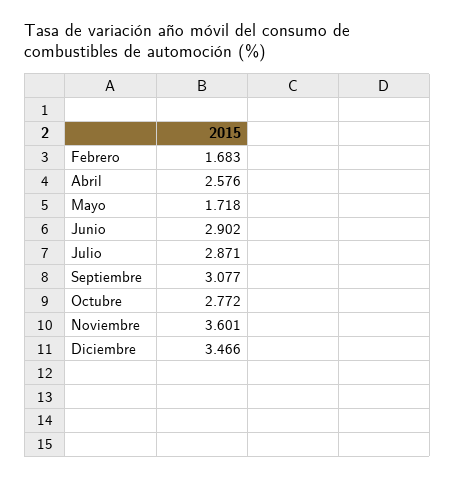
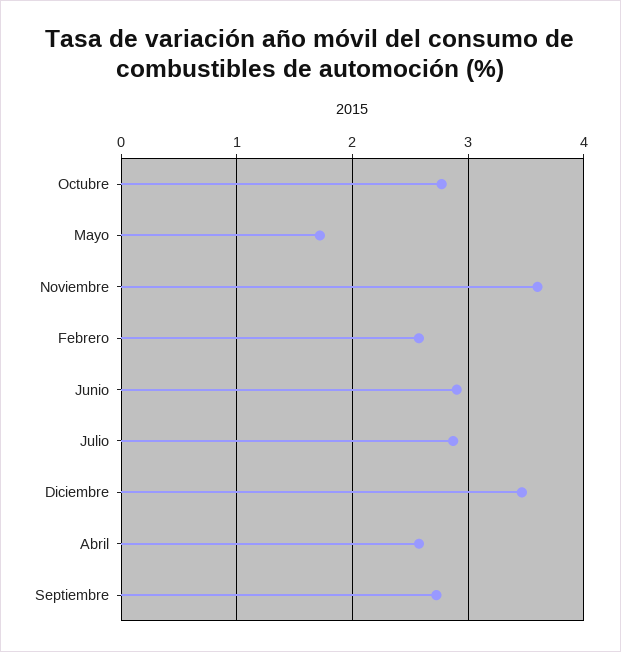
Febrero: 1.683 -> 2.6
Septiembre: 3.077 -> 2.7

